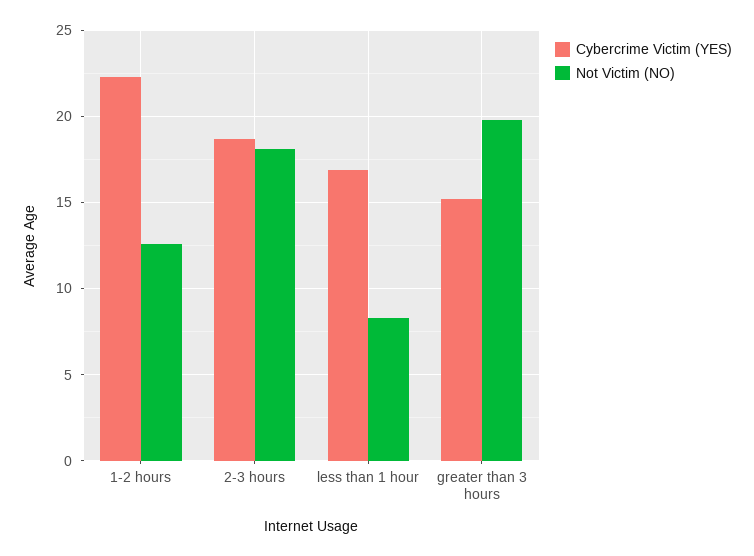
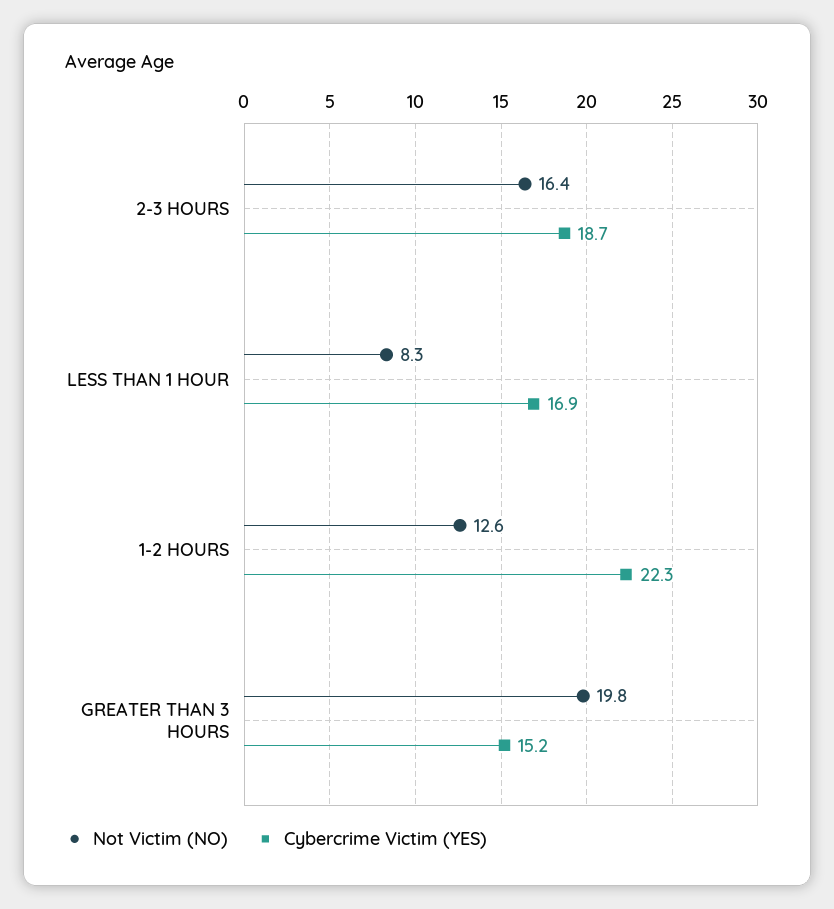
Not Victim (NO), 2-3 hours: 18 -> 16.4

